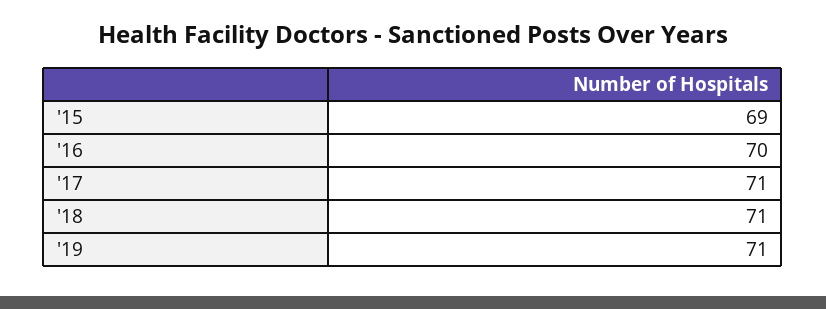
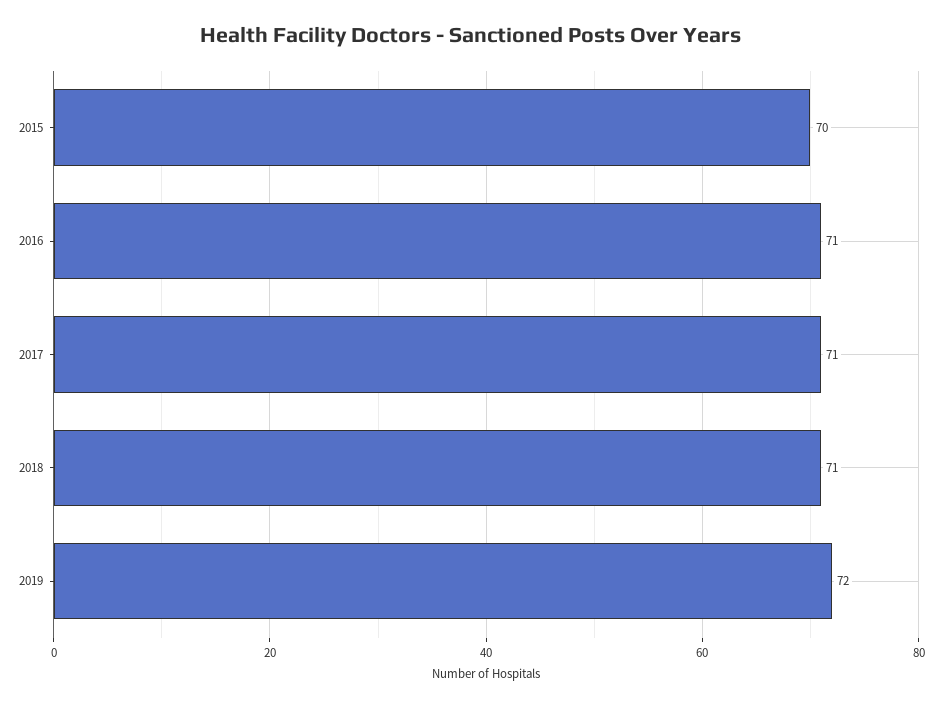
'15: 69 -> 70
'16: 70 -> 71
'19: 71 -> 72

